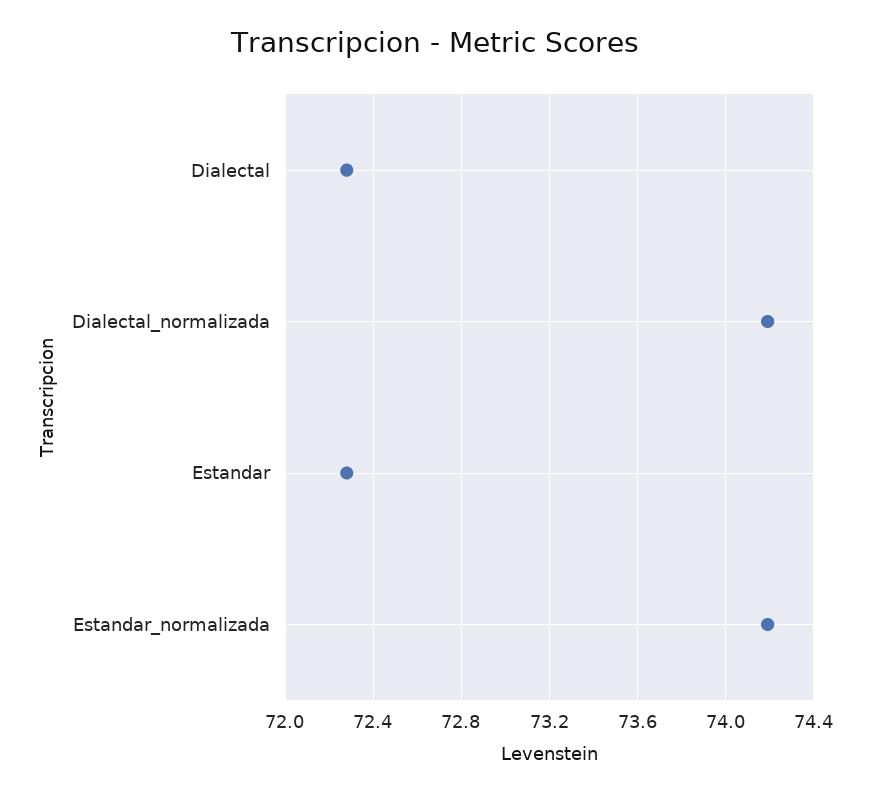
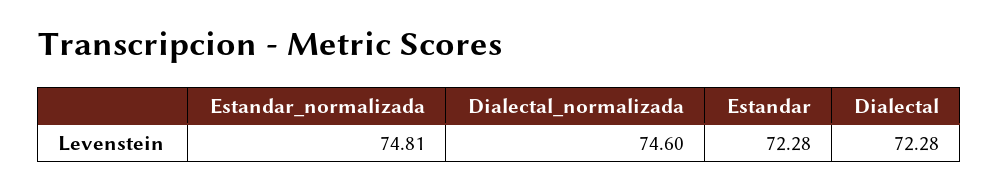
Dialectal_normalizada: 74.2 -> 74.6
Estandar_normalizada: 74.2 -> 74.81

